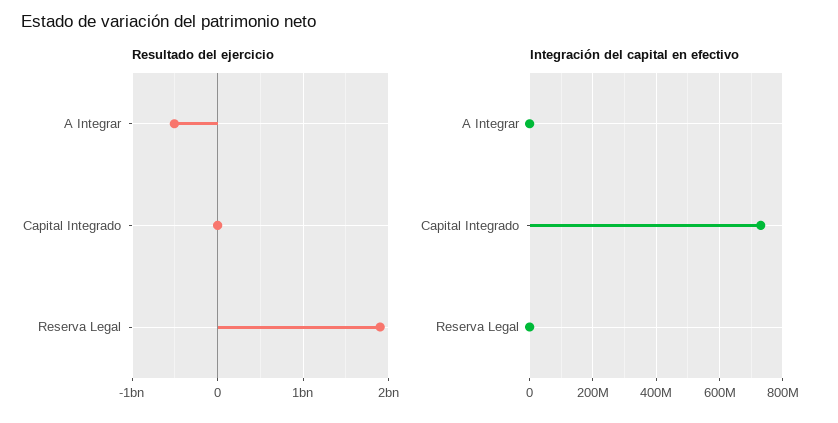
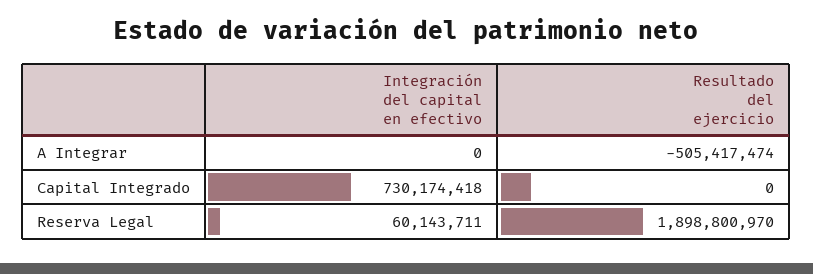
Integración del capital en efectivo, Reserva Legal: 0 -> 60143711

